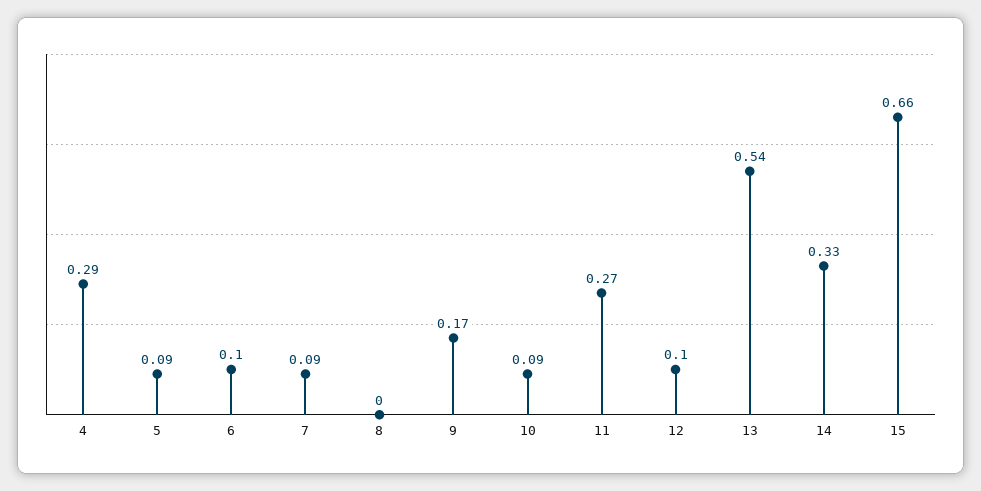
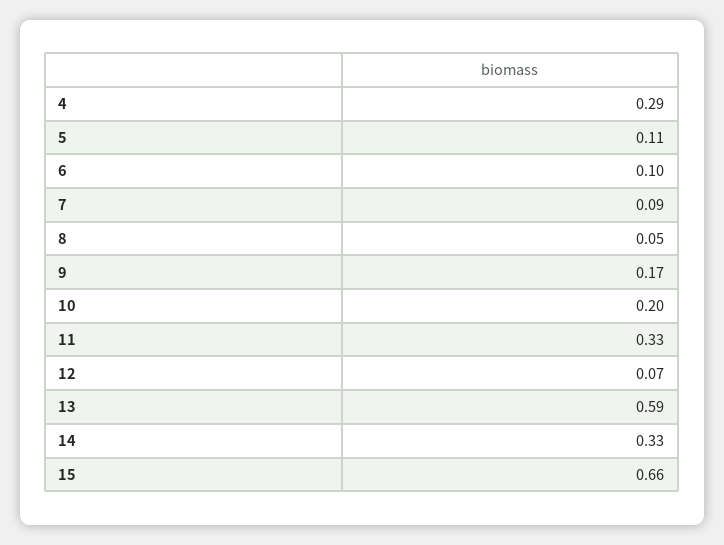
5: 0.09 -> 0.11
8: 0 -> 0.05
10: 0.09 -> 0.2
11: 0.27 -> 0.33
12: 0.1 -> 0.07
13: 0.54 -> 0.59

